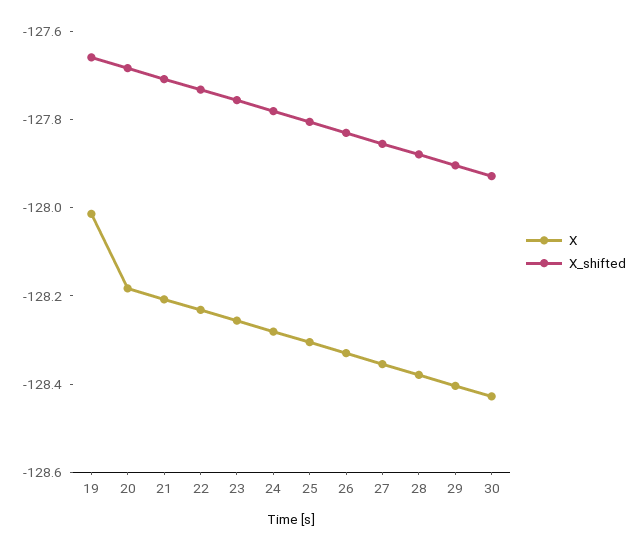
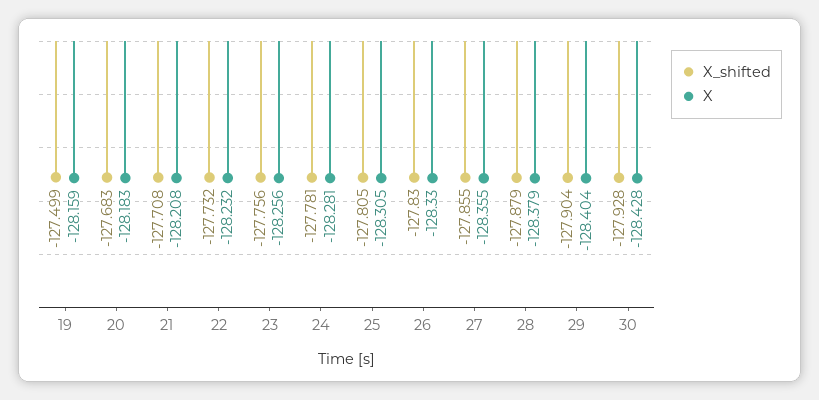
X, 19: -128 -> -128.159
X_shifted, 19: -127.65 -> -127.499

